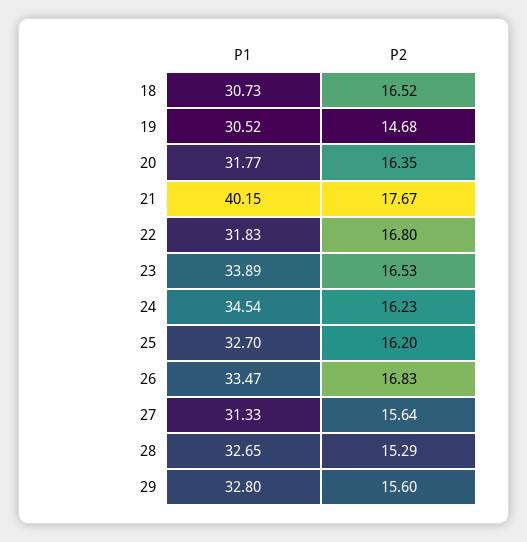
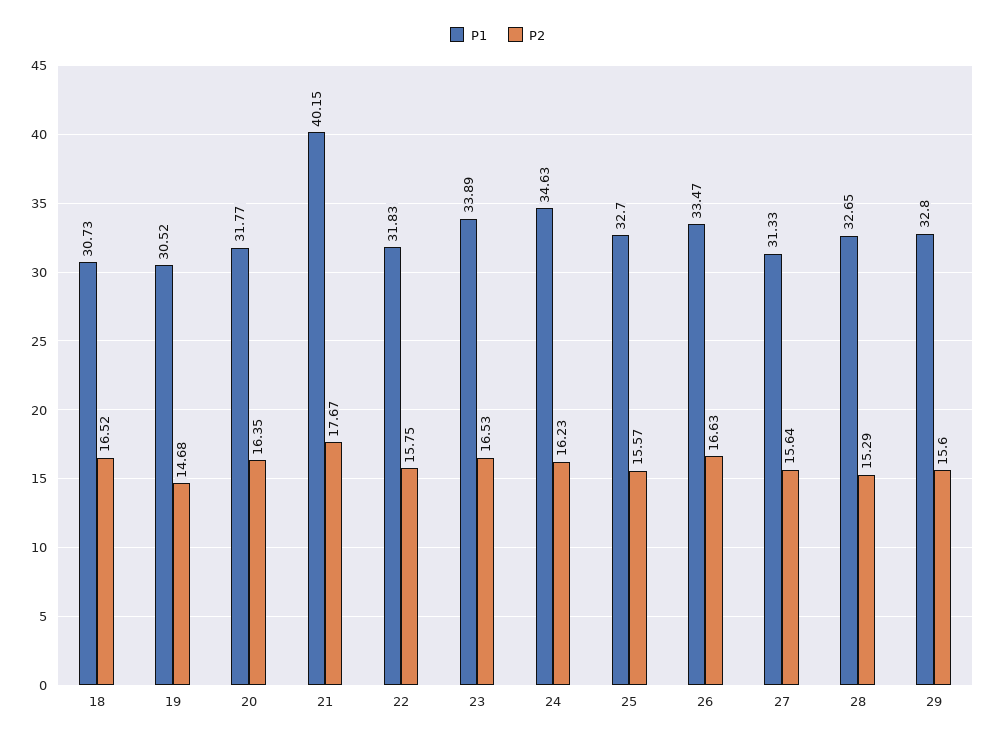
P2, 22: 16.8 -> 15.75
P1, 24: 34.54 -> 34.63
P2, 25: 16.2 -> 15.57
P2, 26: 16.83 -> 16.63

